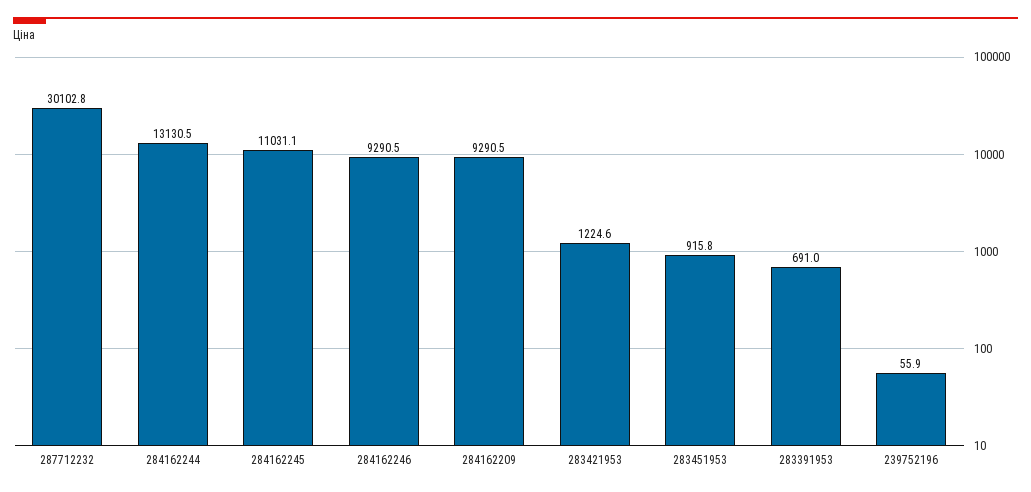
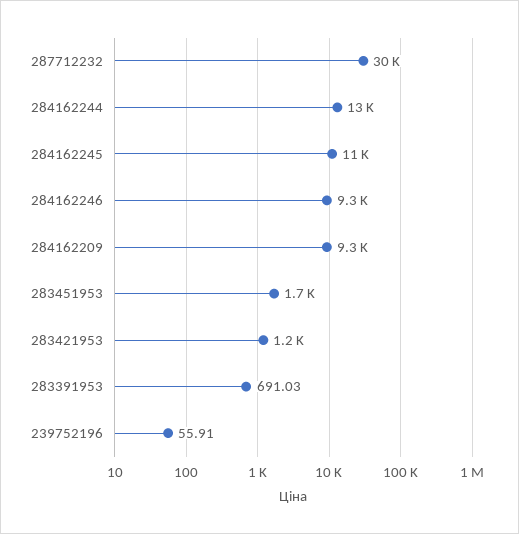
283451953: 915.8 -> 1700

